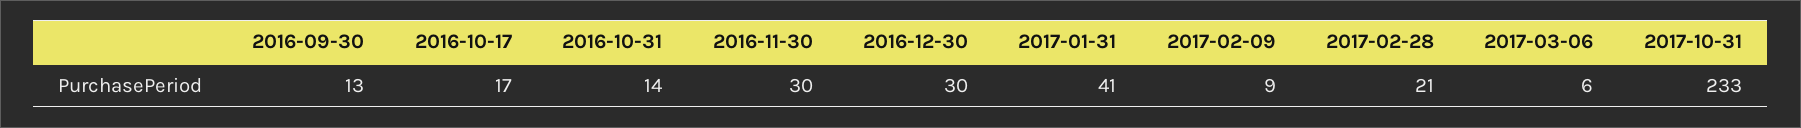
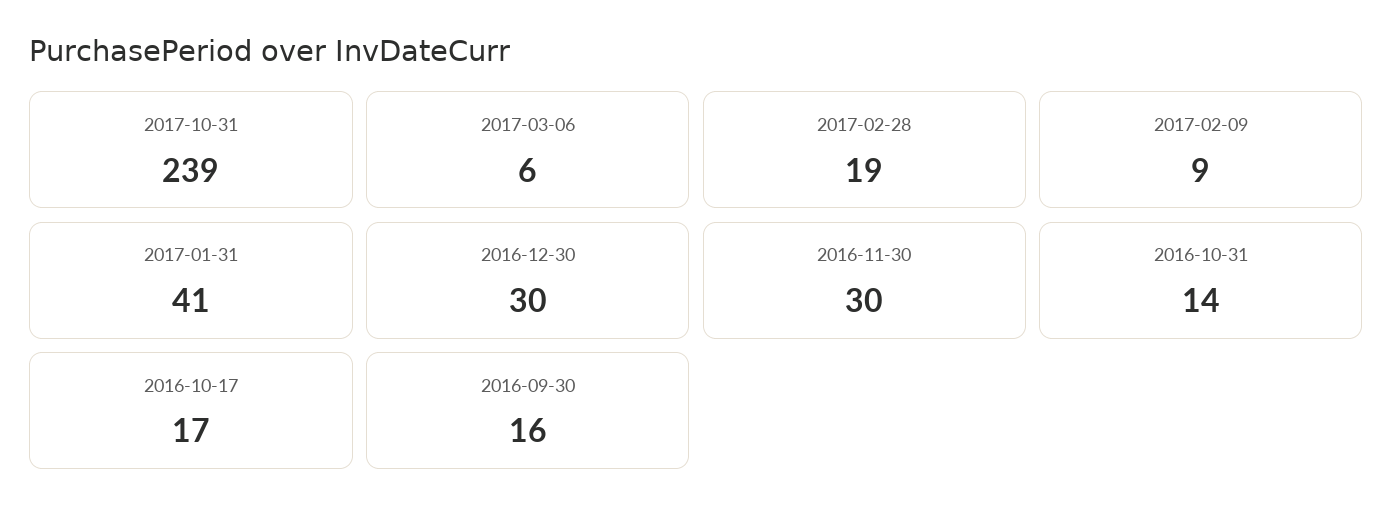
2016-09-30: 13 -> 16
2017-02-28: 21 -> 19
2017-10-31: 233 -> 239

